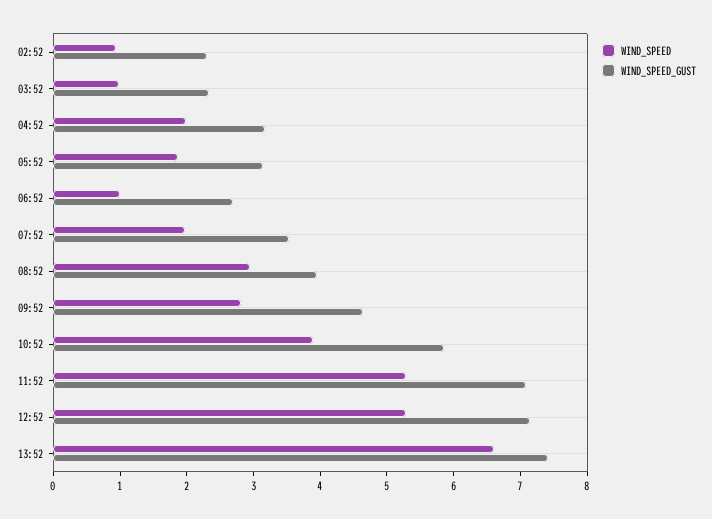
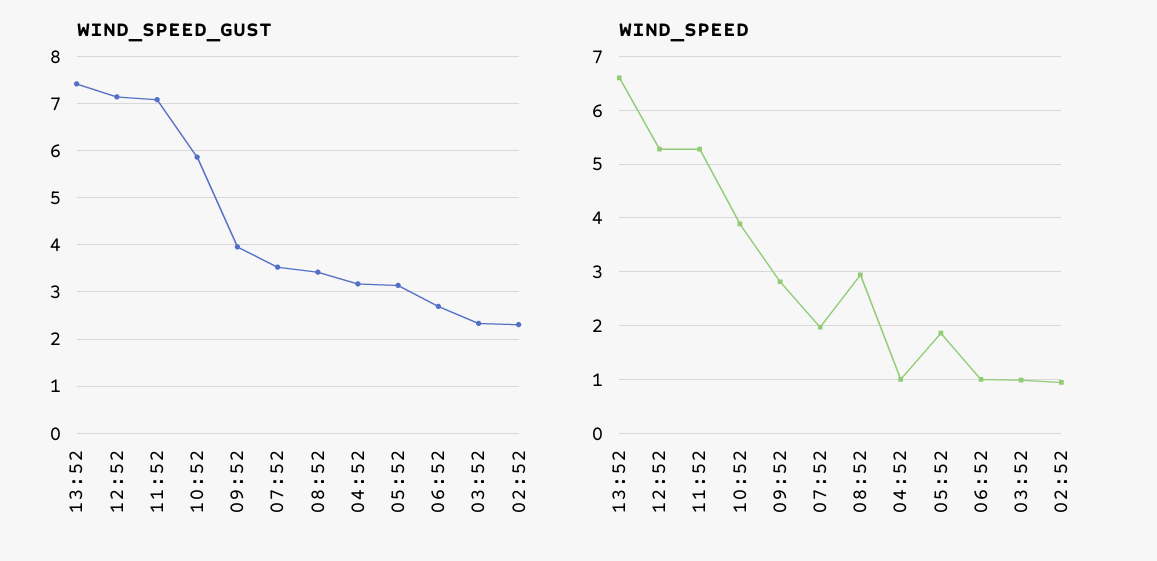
WIND_SPEED, 04:52: 2 -> 1
WIND_SPEED_GUST, 08:52: 4 -> 3.4
WIND_SPEED_GUST, 09:52: 4.6 -> 4

